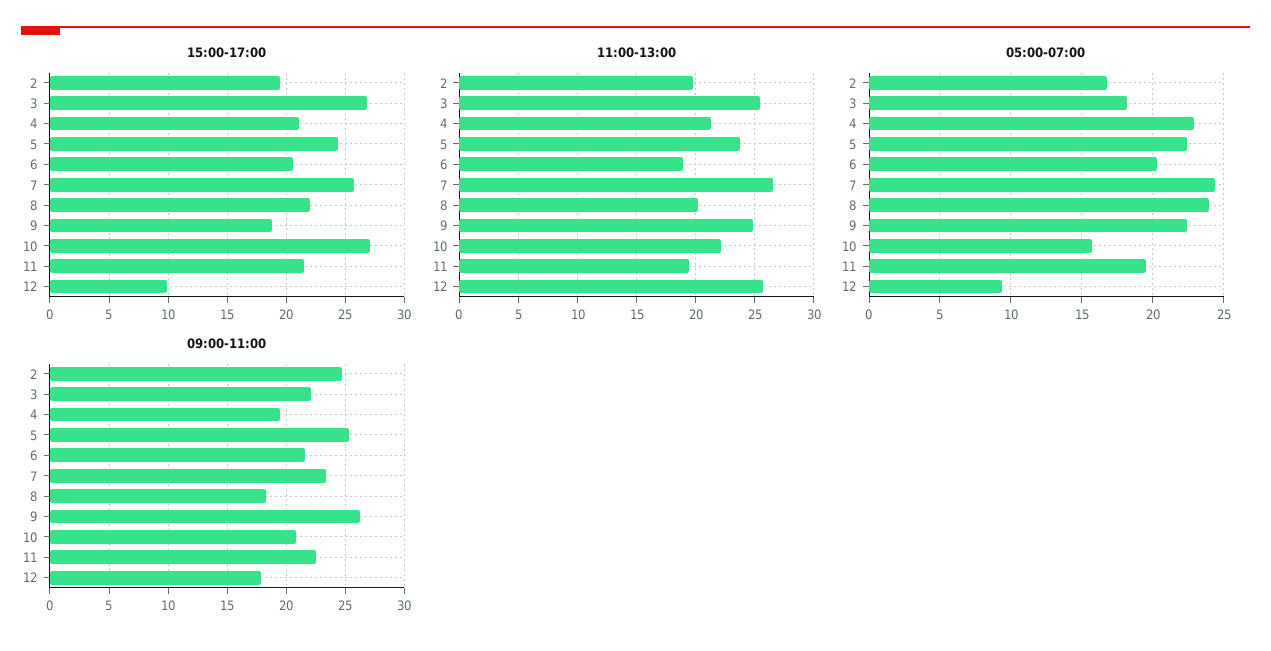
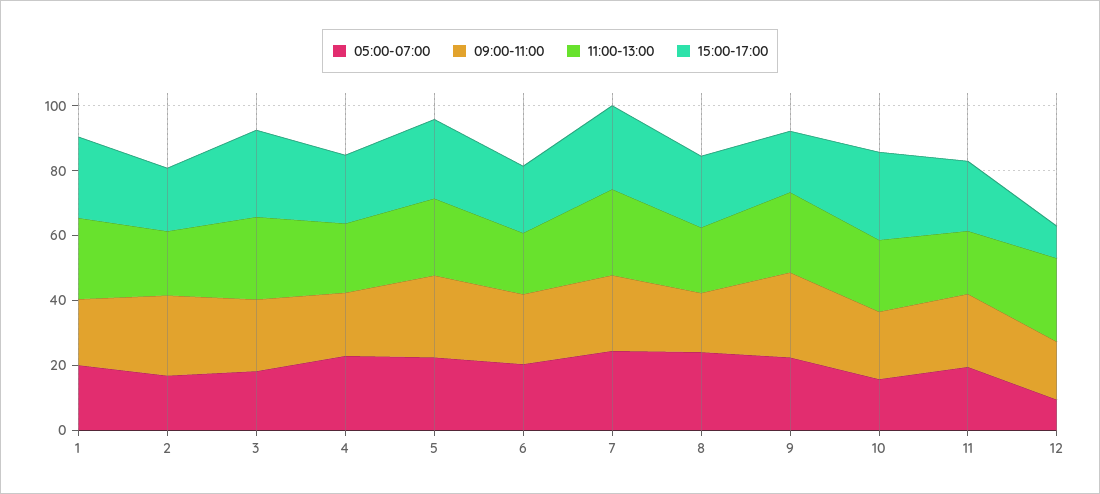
05:00-07:00, 1: none -> 20
09:00-11:00, 1: none -> 20
11:00-13:00, 1: none -> 25
15:00-17:00, 1: none -> 25

